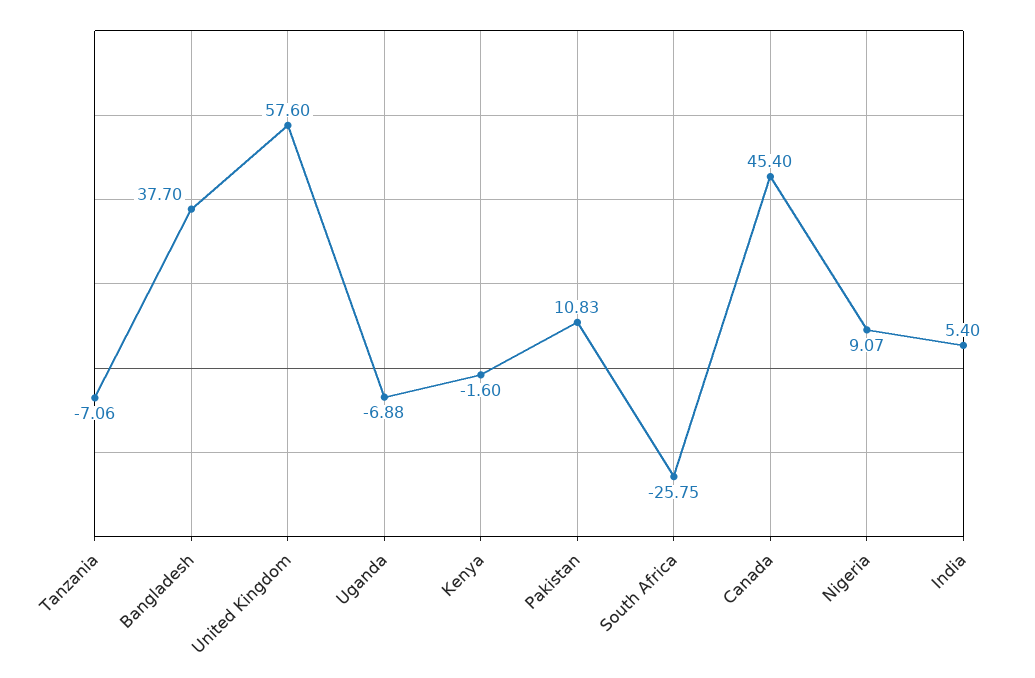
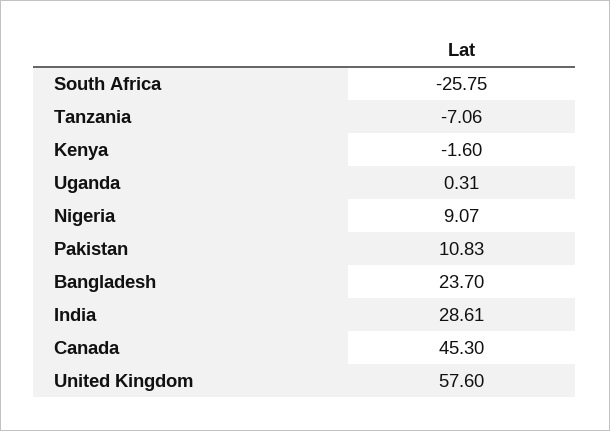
Bangladesh: 37.7 -> 23.7
Uganda: -6.88 -> 0.31
Canada: 45.4 -> 45.3
India: 5.4 -> 28.61

